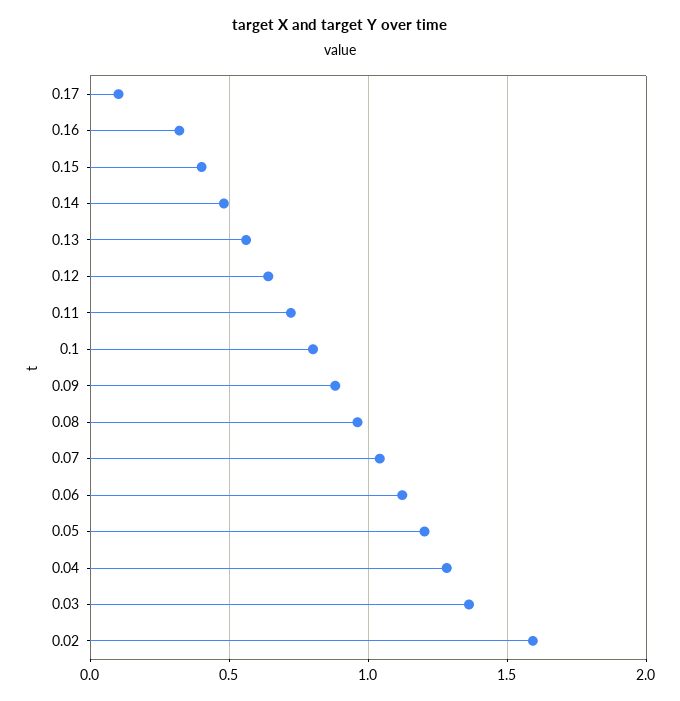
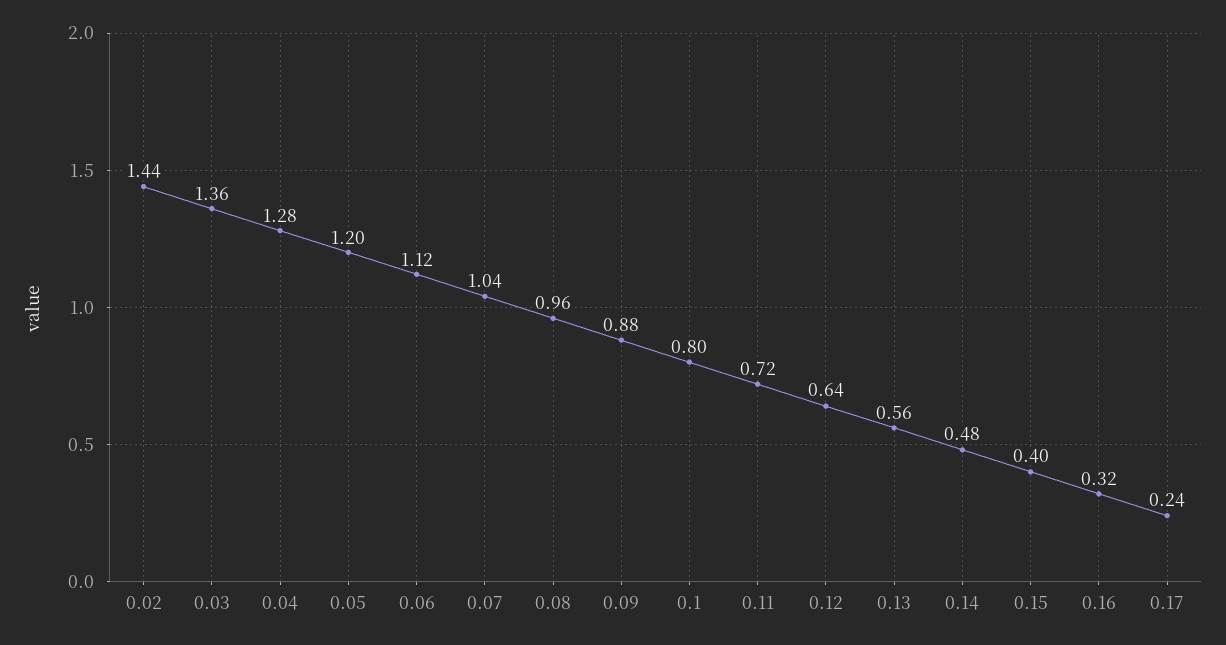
0.17: 0.1 -> 0.24
0.02: 1.6 -> 1.44

